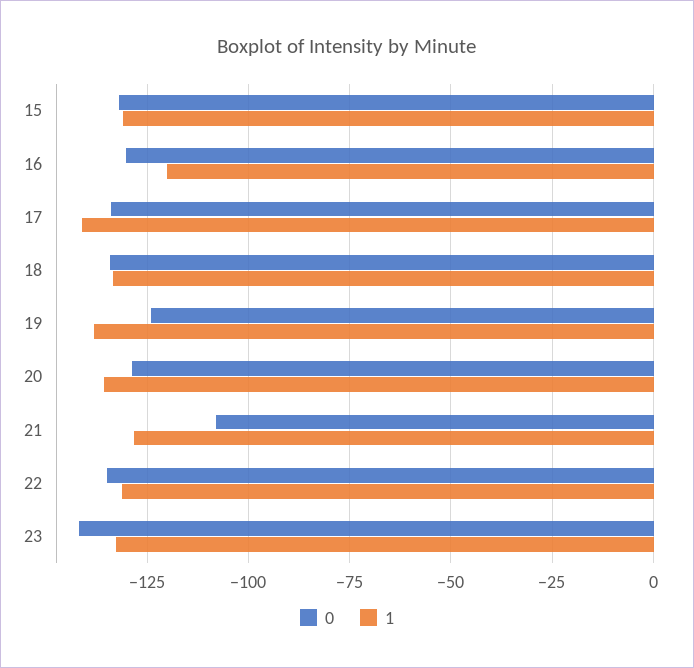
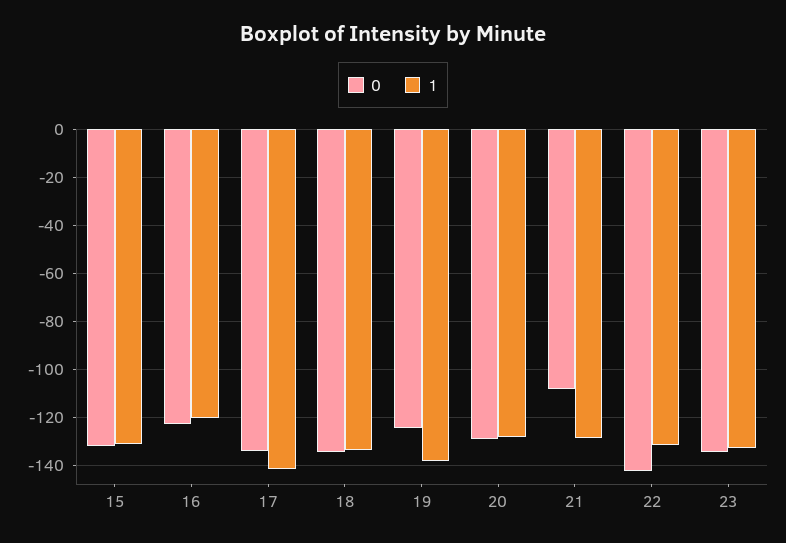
0, 16: -130 -> -122.5
1, 20: -135 -> -127.5
0, 22: -135 -> -142.5
0, 23: -142.5 -> -135

